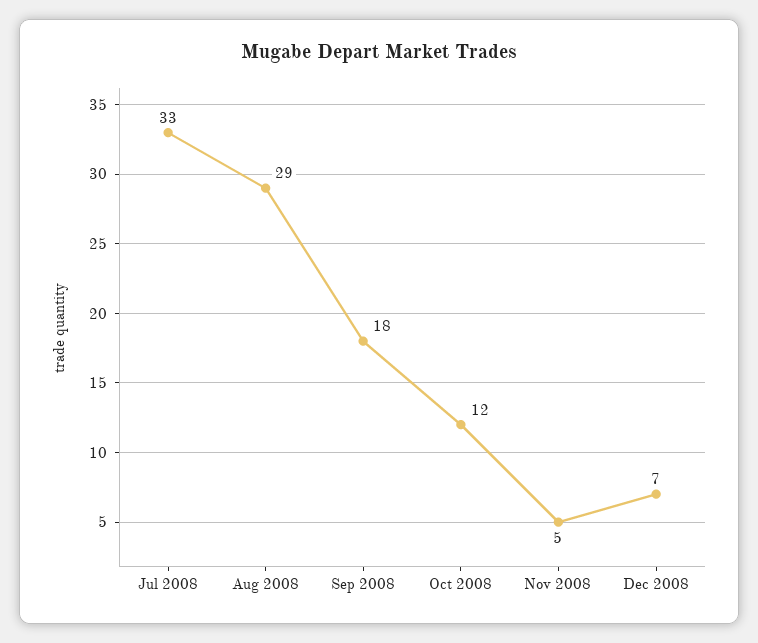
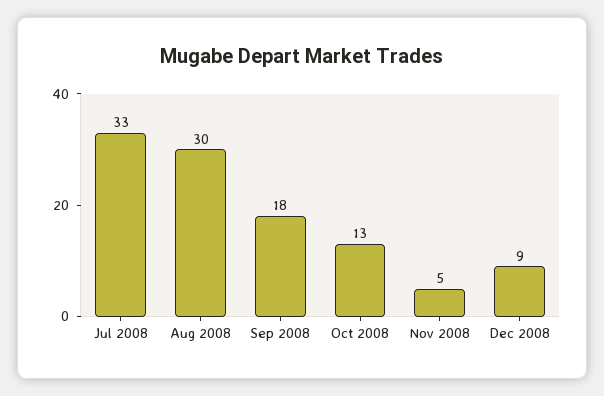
Aug 2008: 29 -> 30
Oct 2008: 12 -> 13
Dec 2008: 7 -> 9

